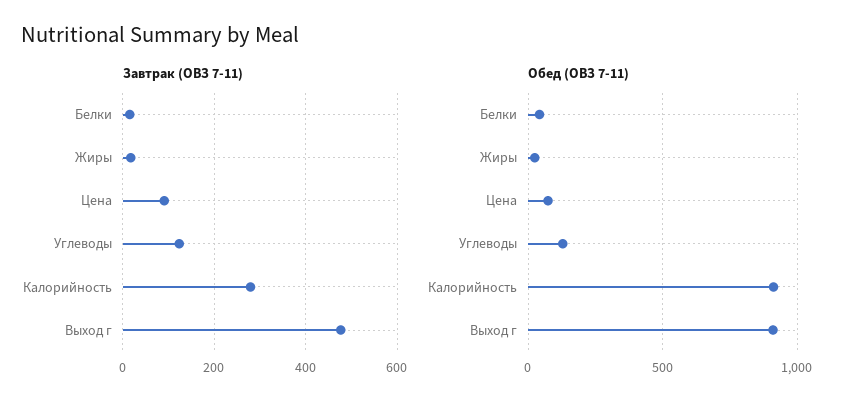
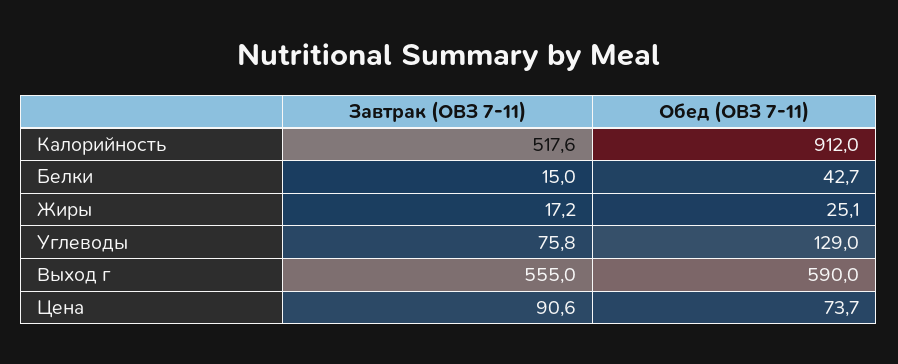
Завтрак (ОВЗ 7-11), Углеводы: 120 -> 75.8
Завтрак (ОВЗ 7-11), Калорийность: 280 -> 517.6
Завтрак (ОВЗ 7-11), Выход г: 480 -> 555
Обед (ОВЗ 7-11), Выход г: 900 -> 590

